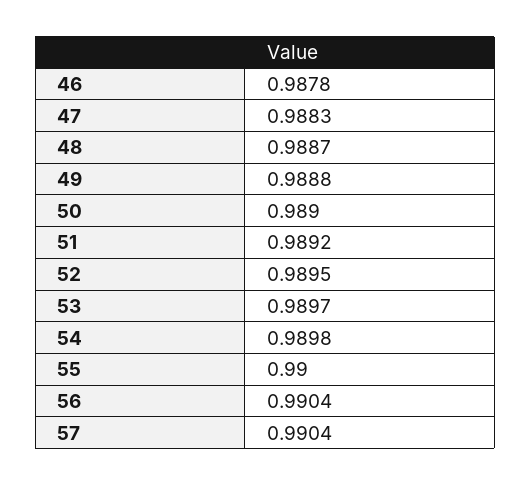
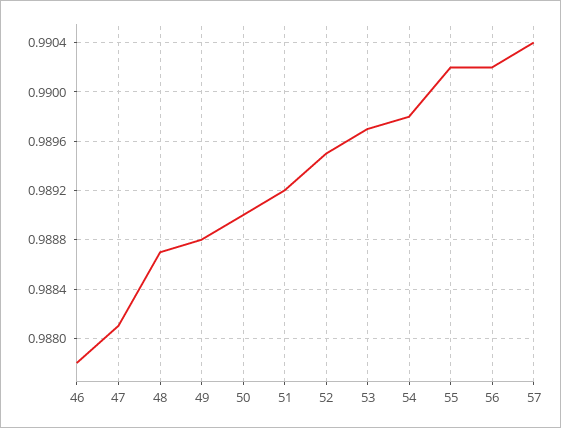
47: 0.9883 -> 0.9881
55: 0.99 -> 0.9902
56: 0.9904 -> 0.9902

